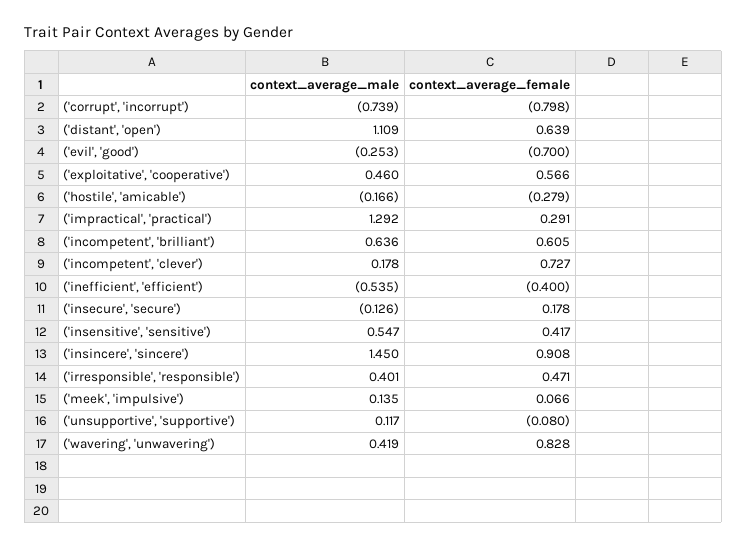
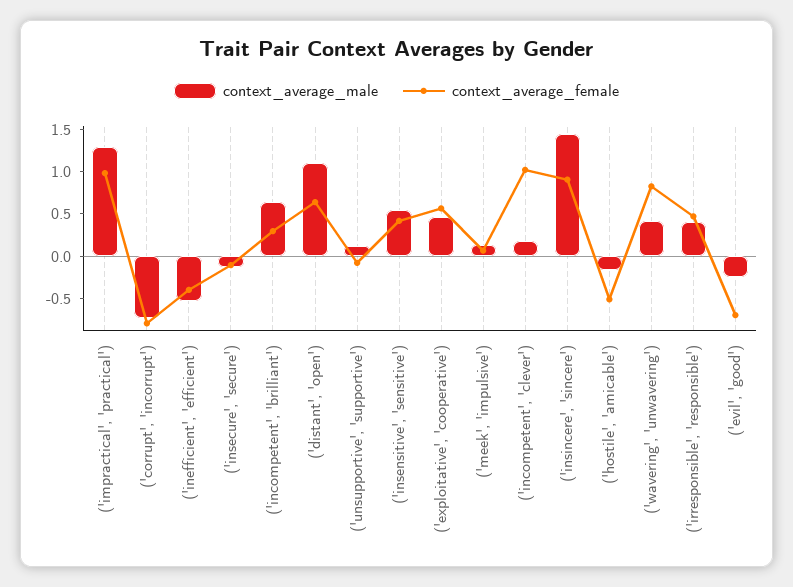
context_average_female, ('hostile', 'amicable'): -0.279 -> -0.5
context_average_female, ('impractical', 'practical'): 0.291 -> 1
context_average_female, ('incompetent', 'brilliant'): 0.605 -> 0.3
context_average_female, ('incompetent', 'clever'): 0.727 -> 1
context_average_female, ('insecure', 'secure'): 0.178 -> -0.1

